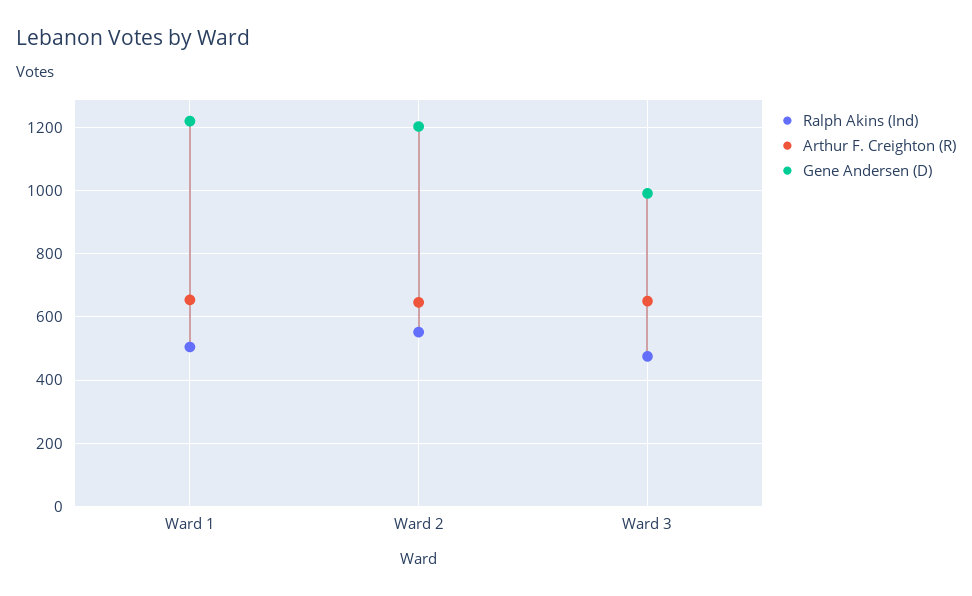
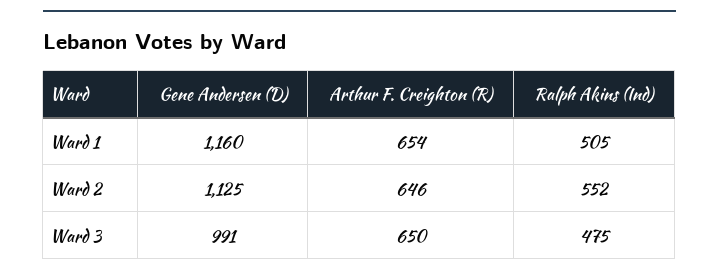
Gene Andersen (D), Ward 1: 1220 -> 1160
Gene Andersen (D), Ward 2: 1200 -> 1125

